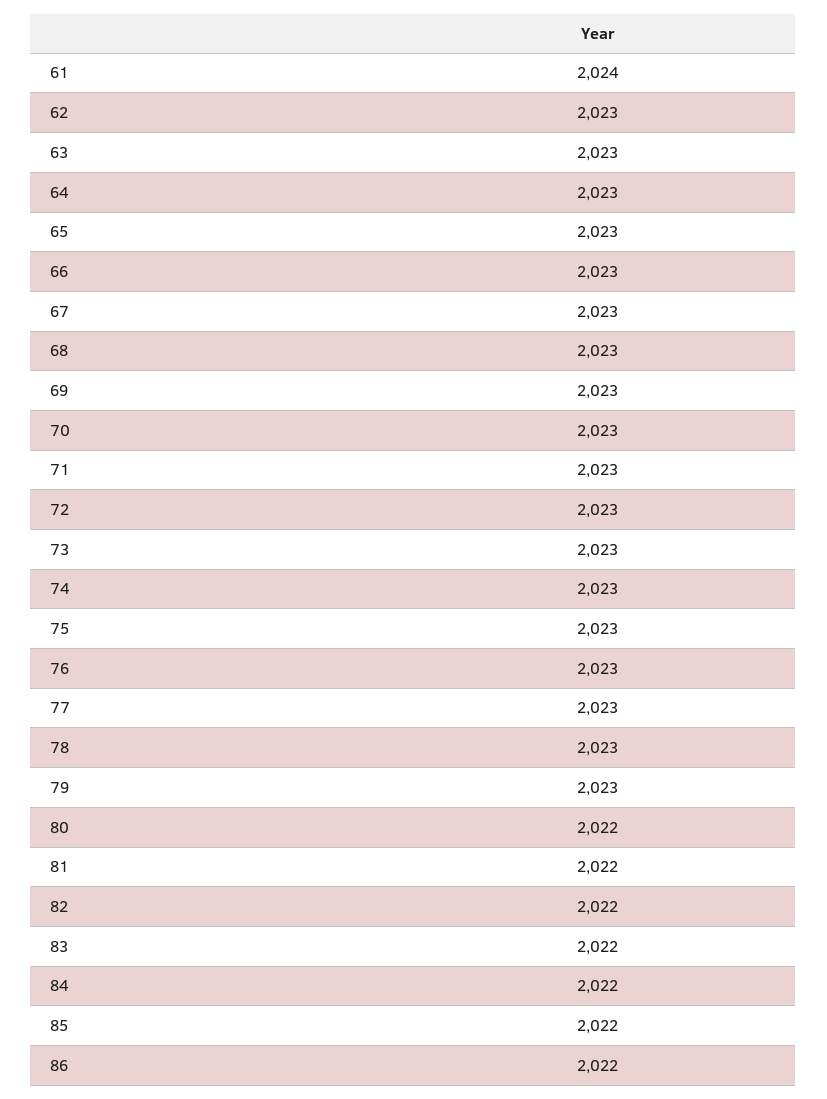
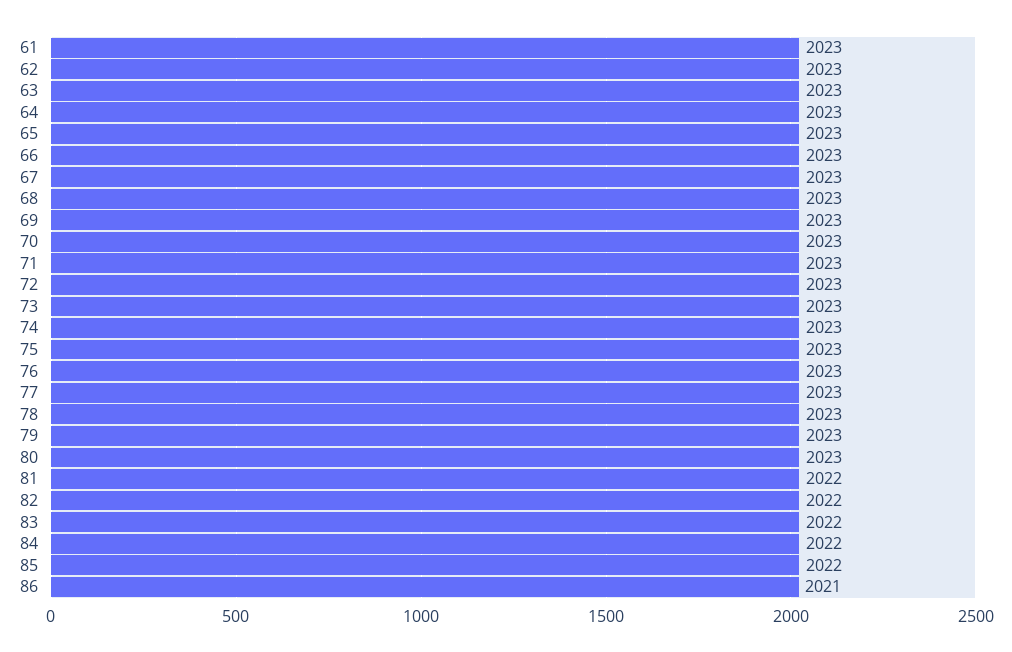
61: 2024 -> 2023
80: 2022 -> 2023
86: 2022 -> 2021

